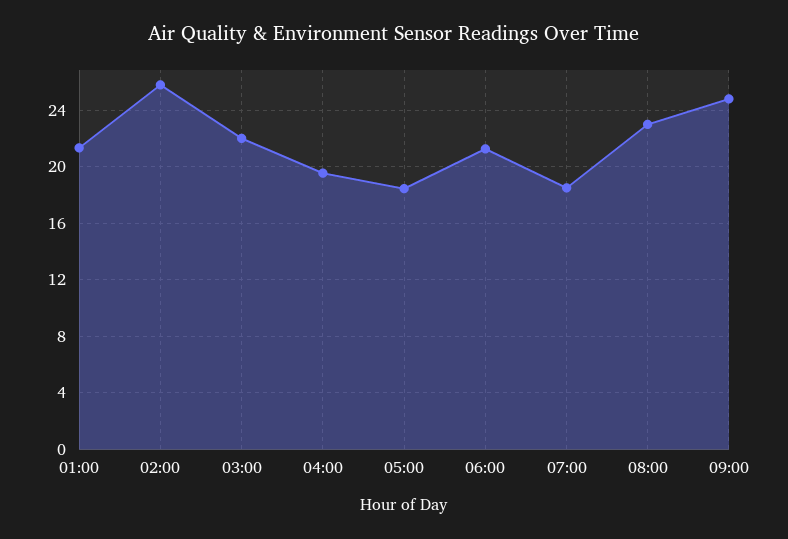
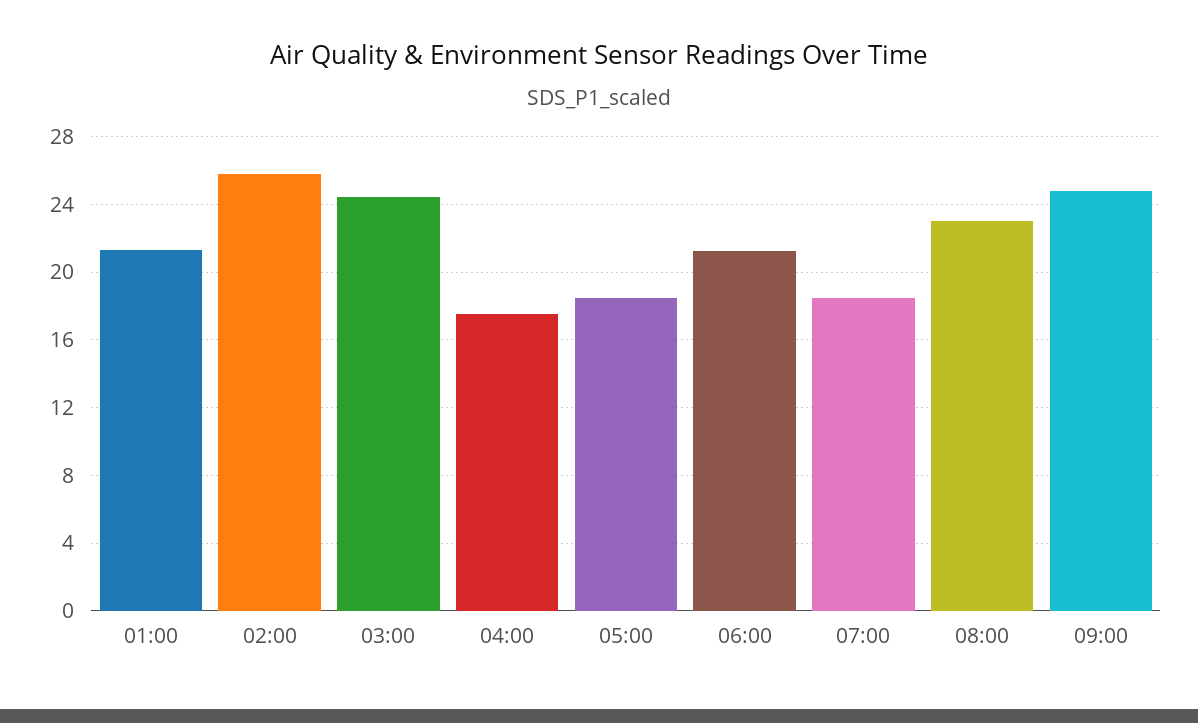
03:00: 22 -> 24.5
04:00: 19.5 -> 17.5

